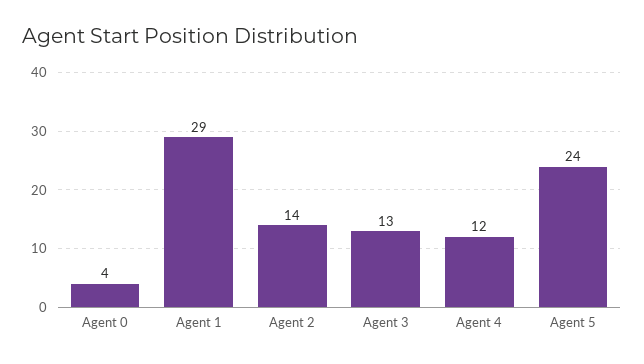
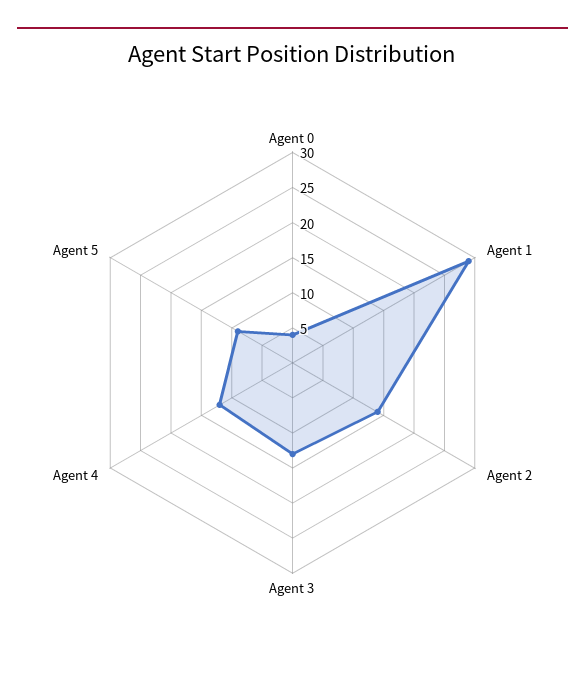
Agent 5: 24 -> 10

